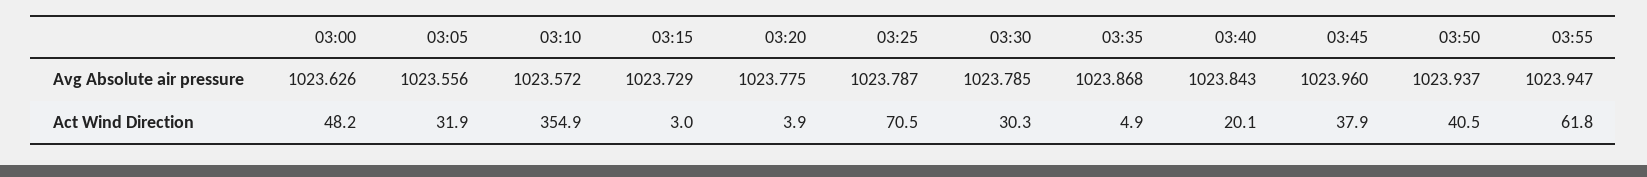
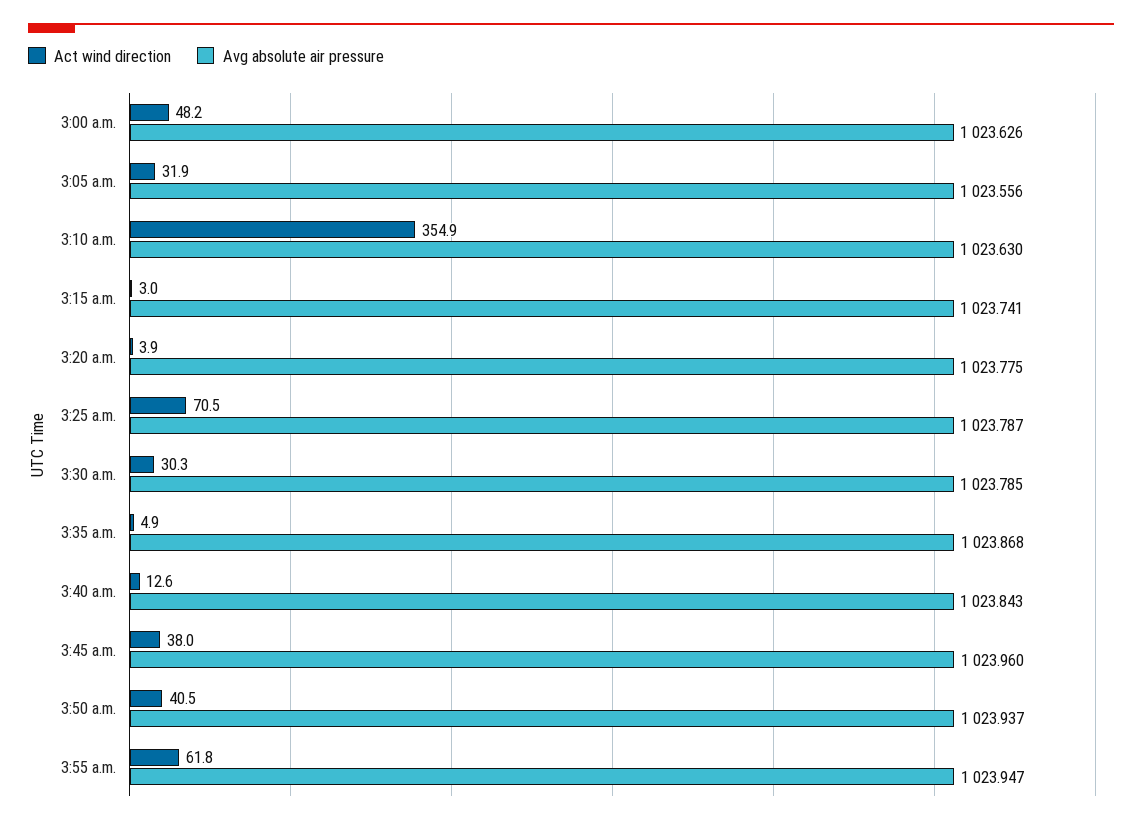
Avg Absolute air pressure, 03:10: 1023.572 -> 1023.63
Avg Absolute air pressure, 03:15: 1023.729 -> 1023.741
Act Wind Direction, 03:40: 20.1 -> 12.6
Act Wind Direction, 03:45: 37.9 -> 38

